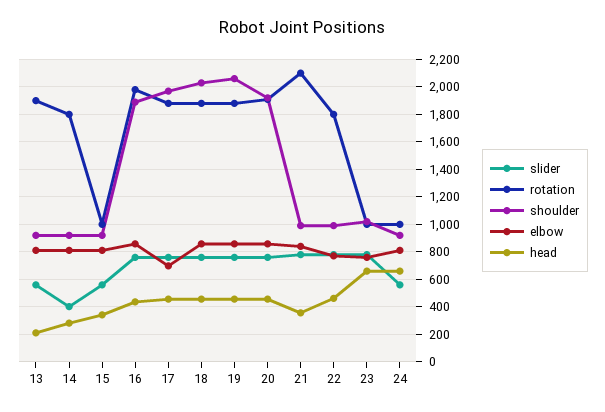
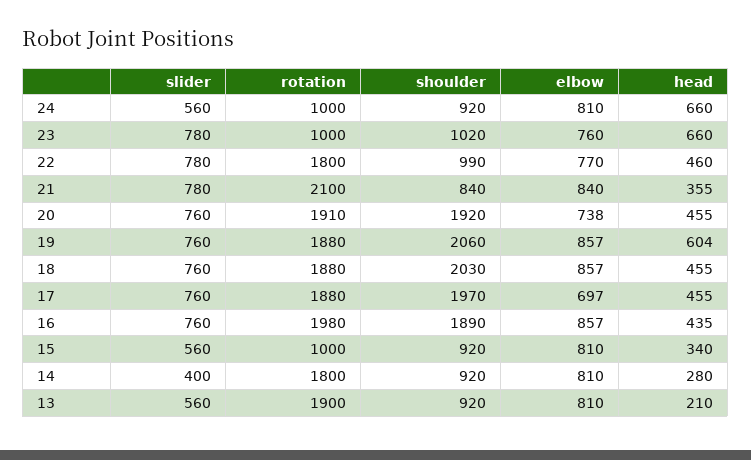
head, 19: 450 -> 604
elbow, 20: 850 -> 738
shoulder, 21: 1000 -> 840

